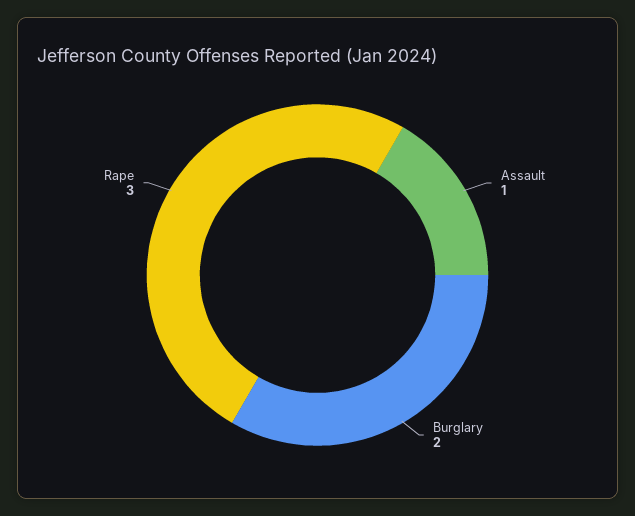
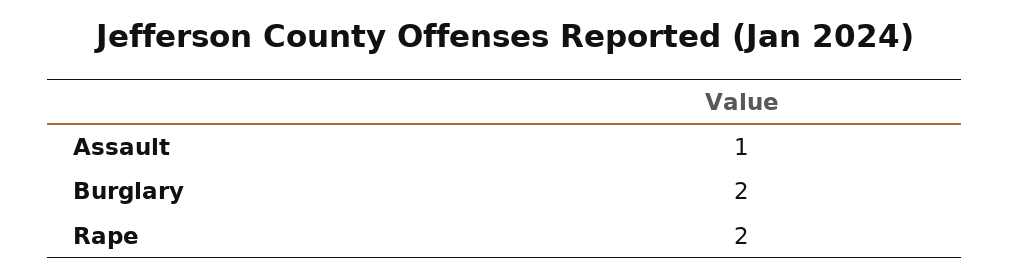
Rape: 3 -> 2

